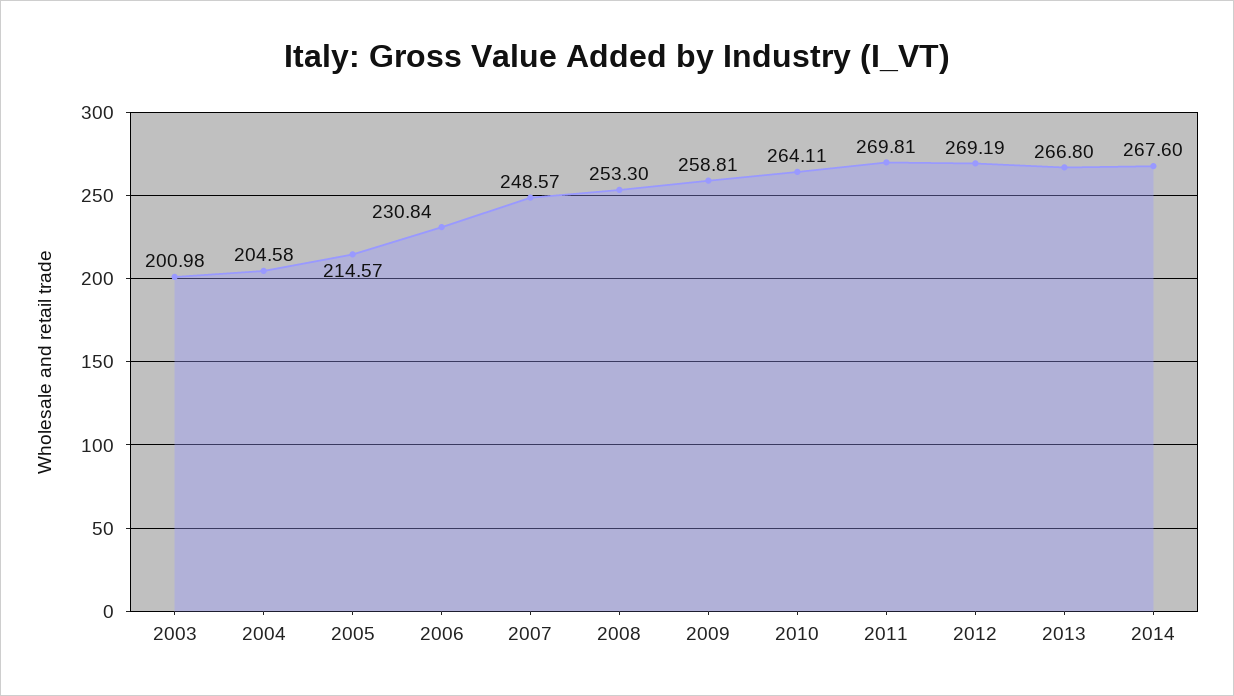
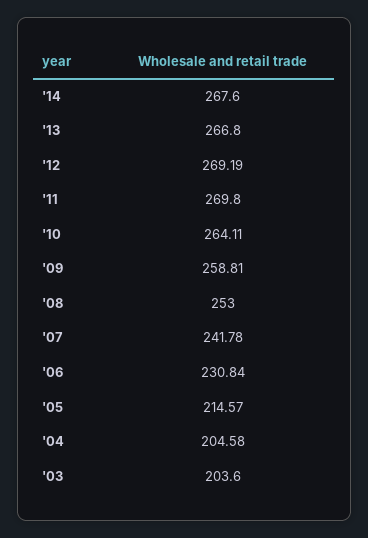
2003: 200.98 -> 203.6
2007: 248.57 -> 241.78
2008: 253.3 -> 253
2011: 269.81 -> 269.8

